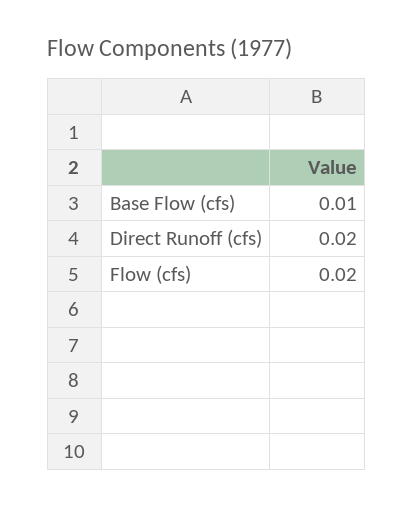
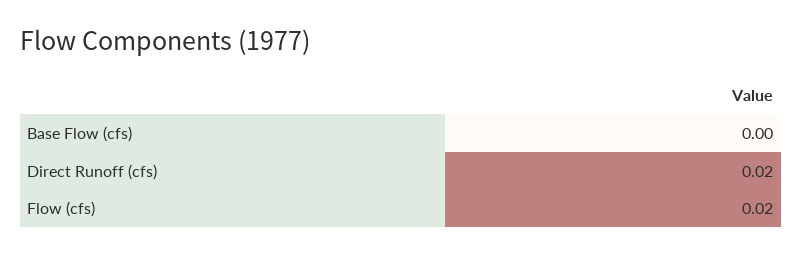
Base Flow (cfs): 0.01 -> 0

